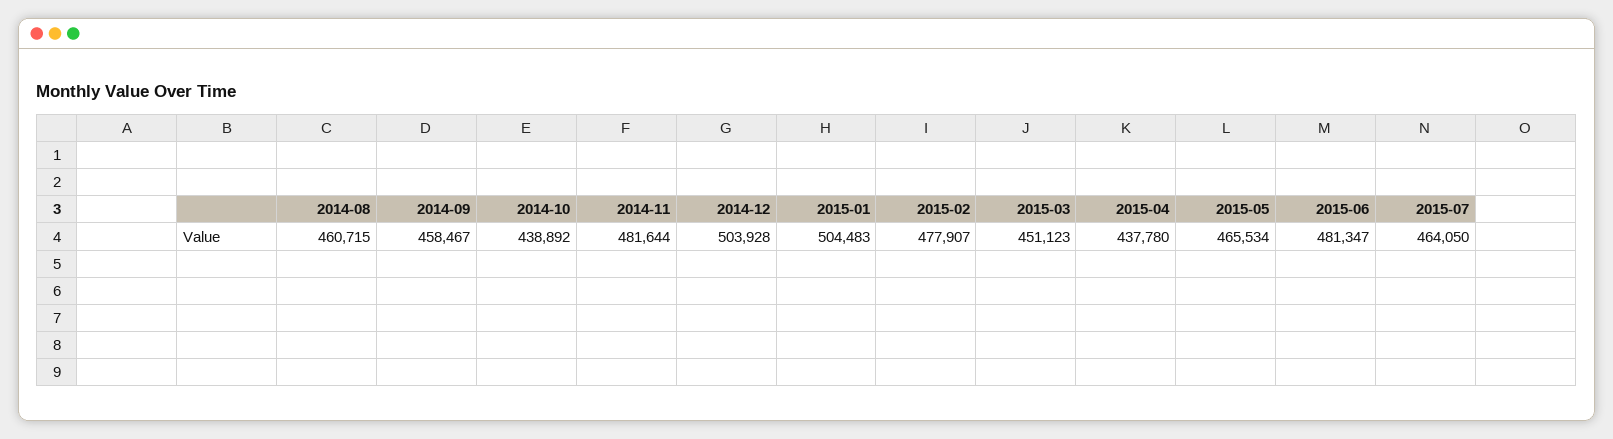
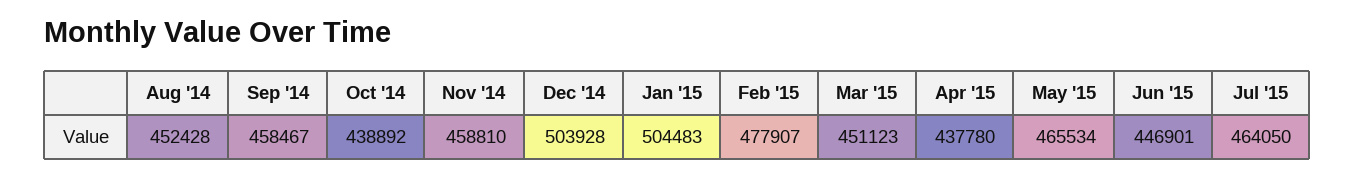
2014-08: 460715 -> 452428
2014-11: 481644 -> 458810
2015-06: 481347 -> 446901

